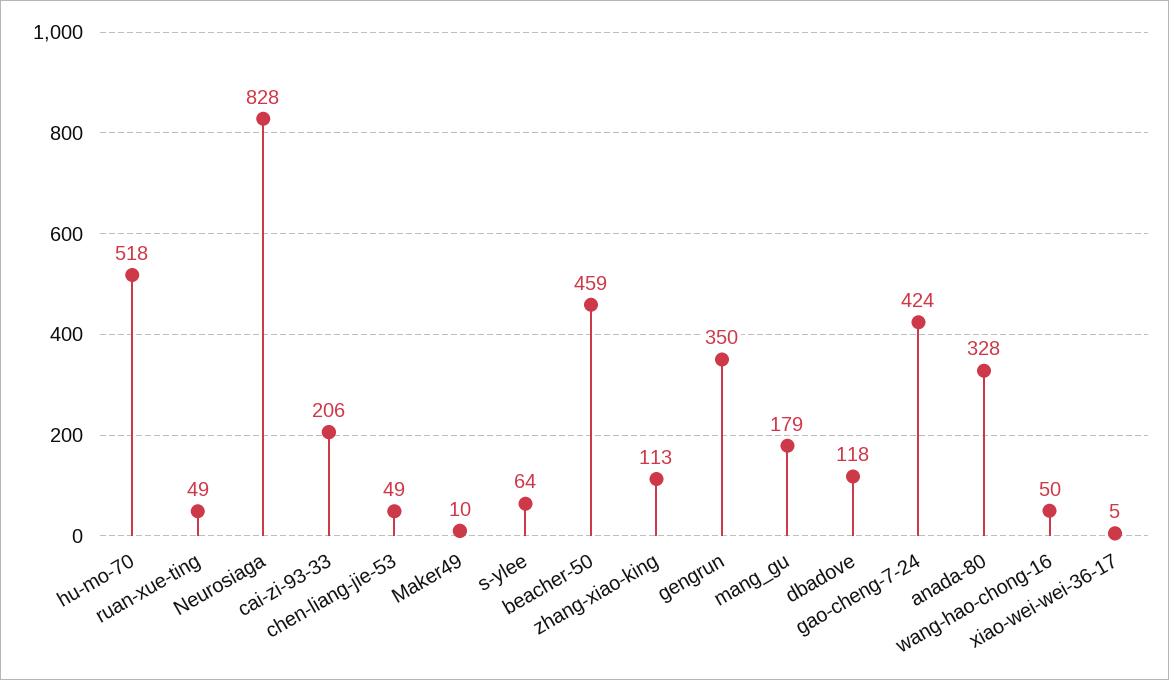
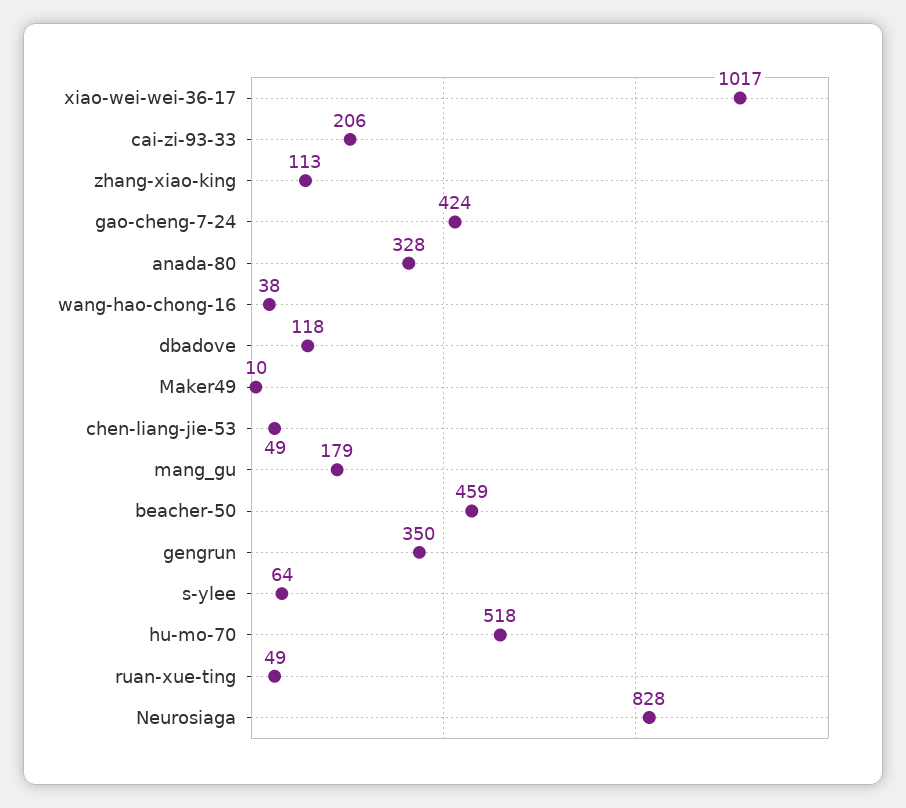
wang-hao-chong-16: 50 -> 38
xiao-wei-wei-36-17: 5 -> 1017

